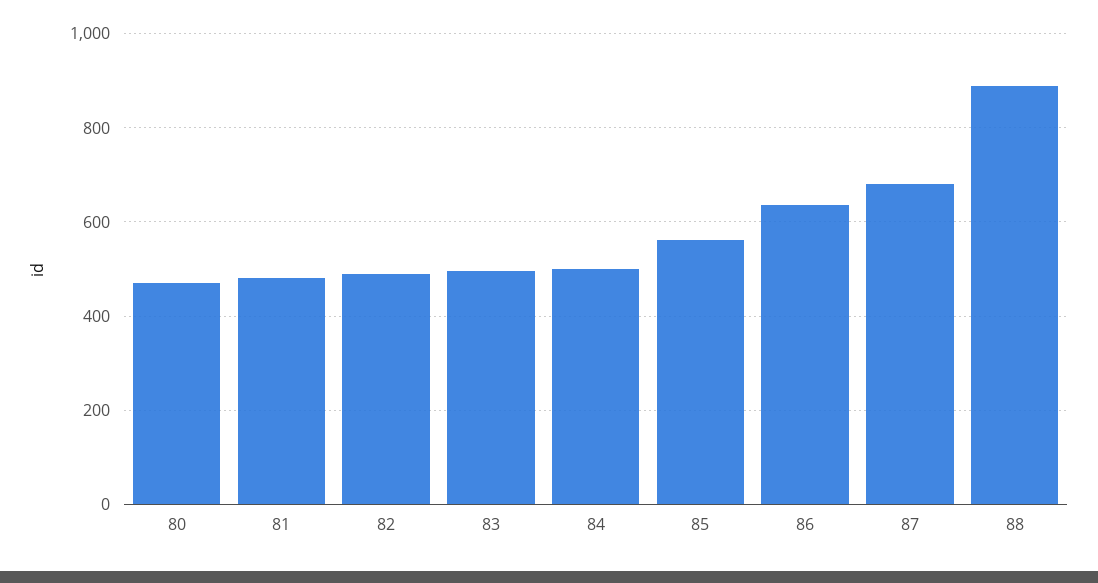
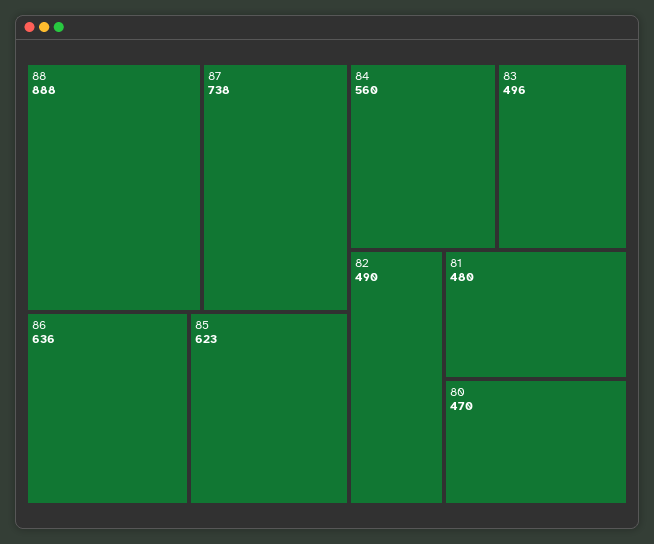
84: 500 -> 560
85: 560 -> 623
87: 680 -> 738

